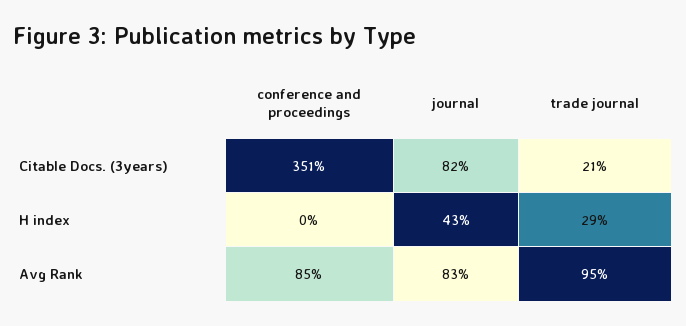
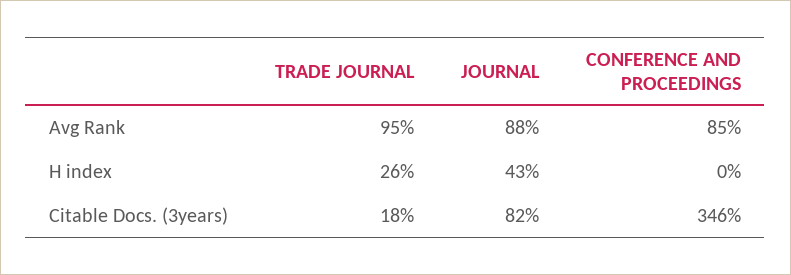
conference and proceedings, Citable Docs. (3years): 351 -> 346
trade journal, Citable Docs. (3years): 21 -> 18
trade journal, H index: 29 -> 26
journal, Avg Rank: 83 -> 88

